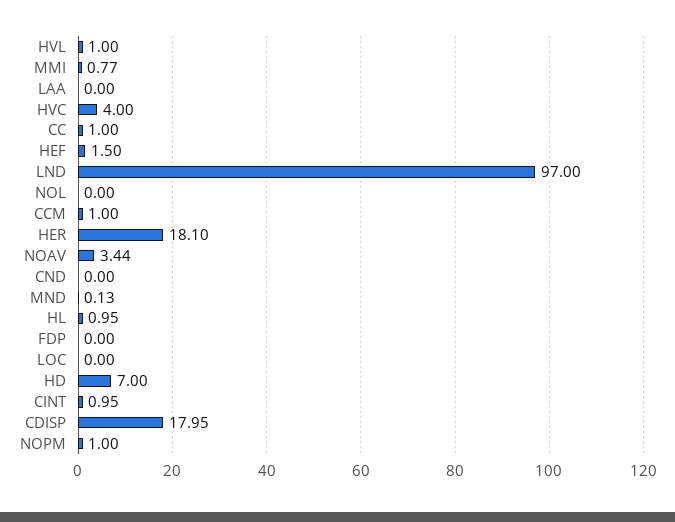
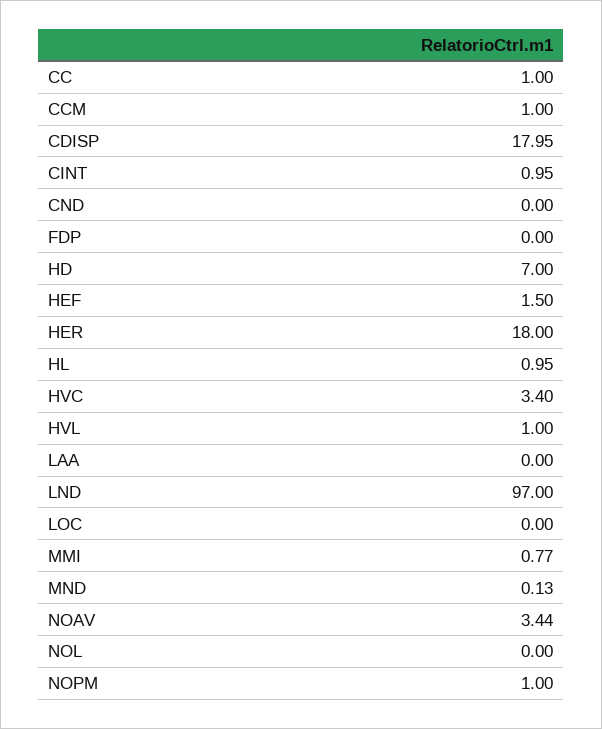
HVC: 4 -> 3.4
HER: 18.1 -> 18

